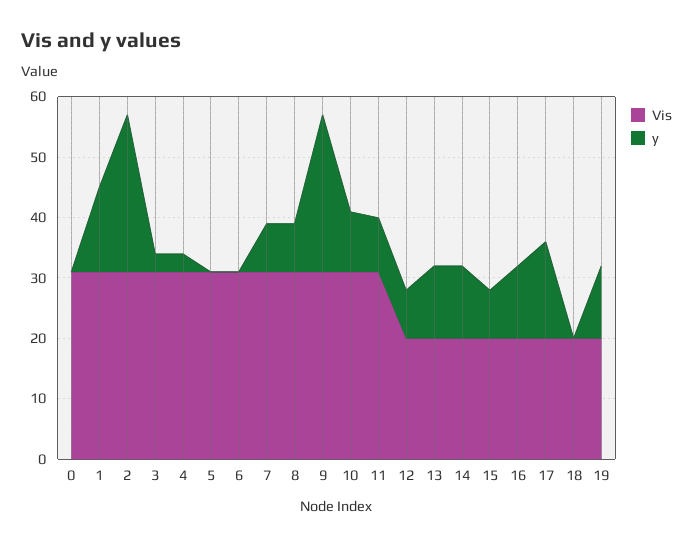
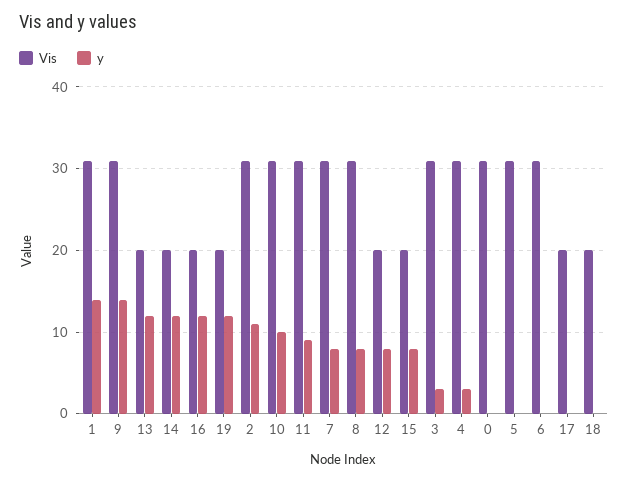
y, 2: 25 -> 11
y, 9: 25 -> 14
y, 17: 15 -> 0

